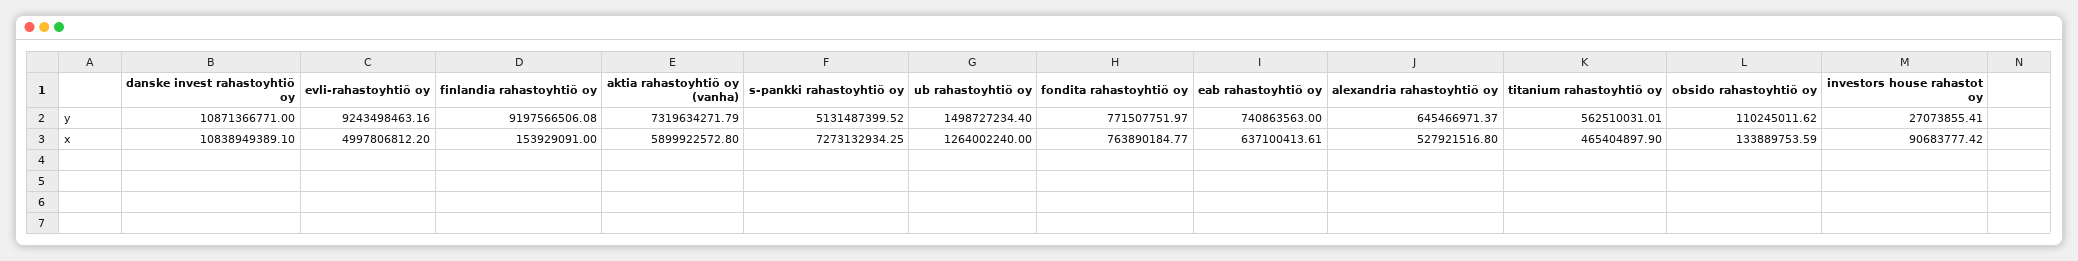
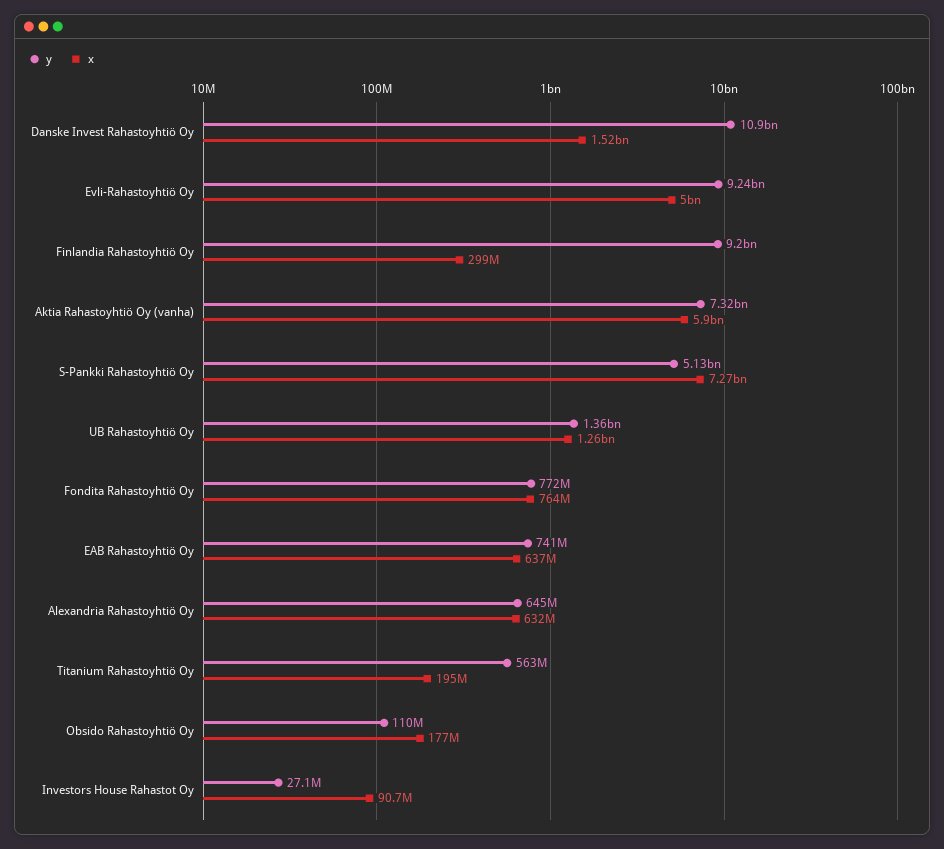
y, ub rahastoyhtiö oy: 1498727234.4 -> 1360000000
x, danske invest rahastoyhtiö oy: 10838949389.1 -> 1520000000
x, finlandia rahastoyhtiö oy: 153929091 -> 299000000
x, alexandria rahastoyhtiö oy: 527921516.8 -> 632000000
x, titanium rahastoyhtiö oy: 465404897.9 -> 195000000
x, obsido rahastoyhtiö oy: 133889753.59 -> 177000000

